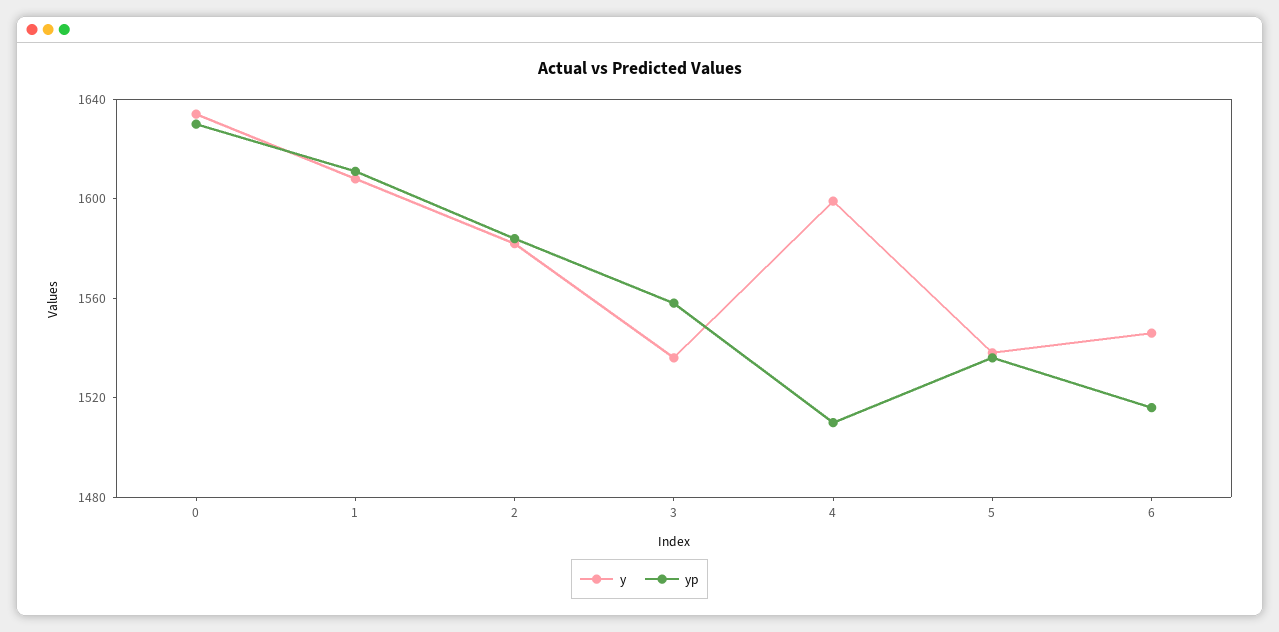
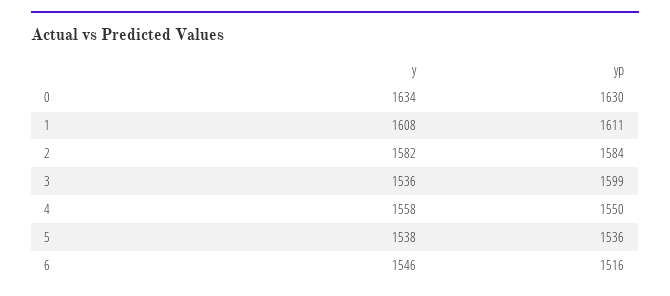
yp, 3: 1560 -> 1599
y, 4: 1600 -> 1558
yp, 4: 1510 -> 1550

